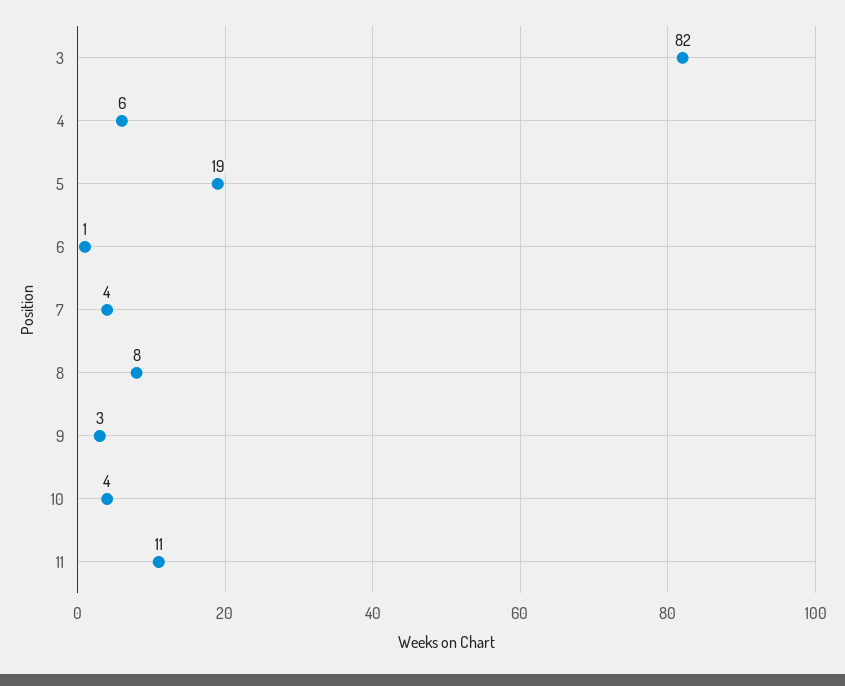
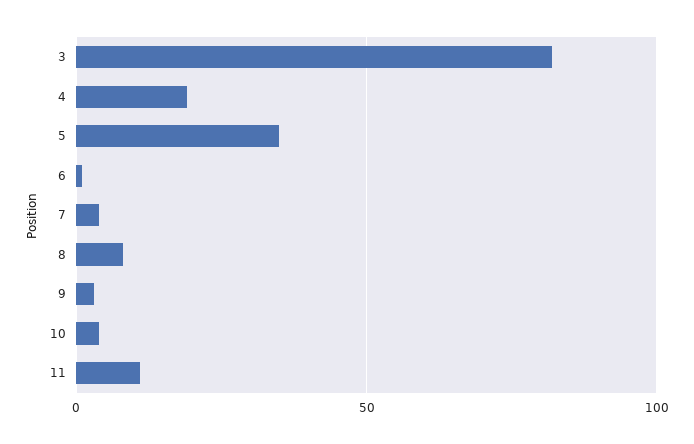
4: 6 -> 20
5: 19 -> 35

